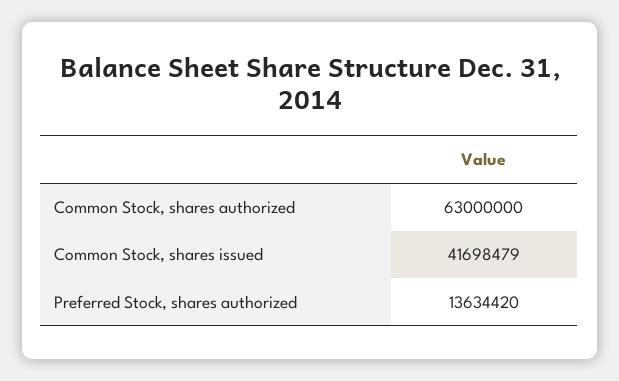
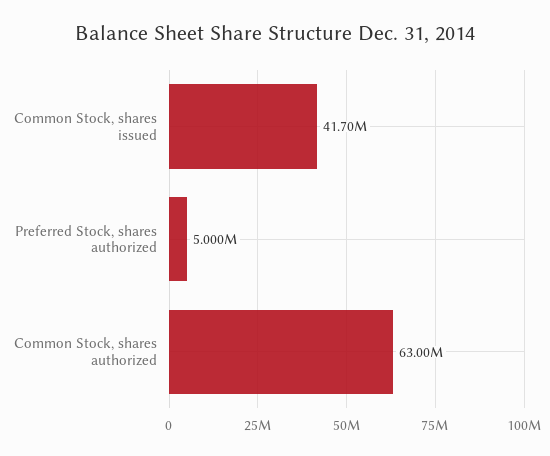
Preferred Stock, shares authorized: 13634420 -> 5000000

